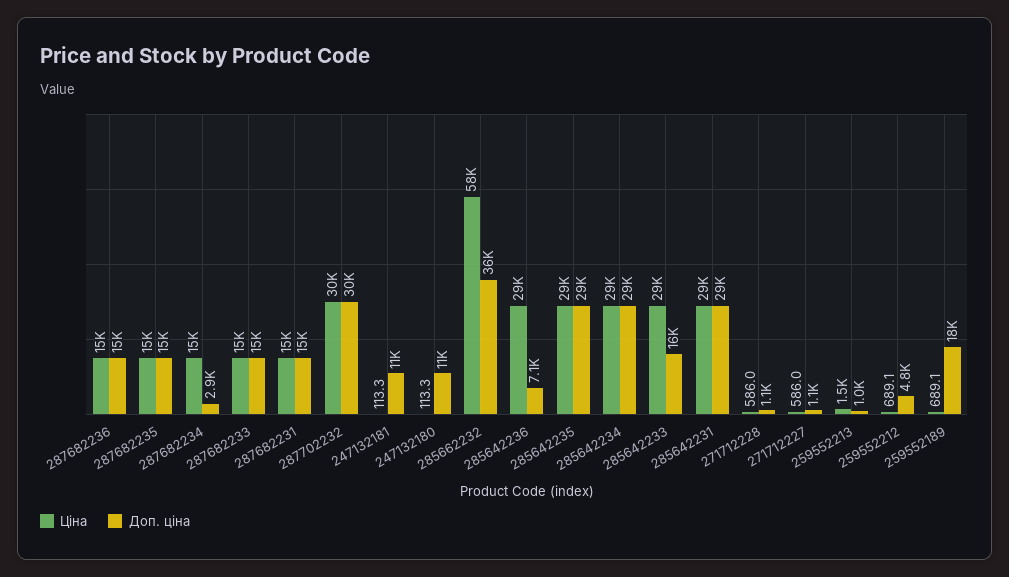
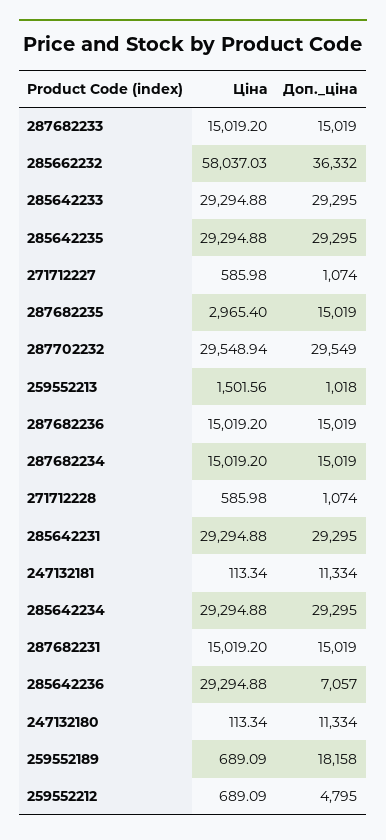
Ціна, 287682235: 15000 -> 2965.4
Доп. ціна, 287682234: 2900 -> 15019
Доп. ціна, 285642233: 16000 -> 29295

